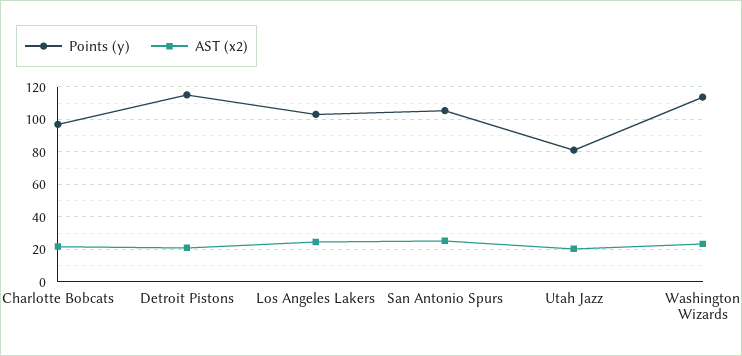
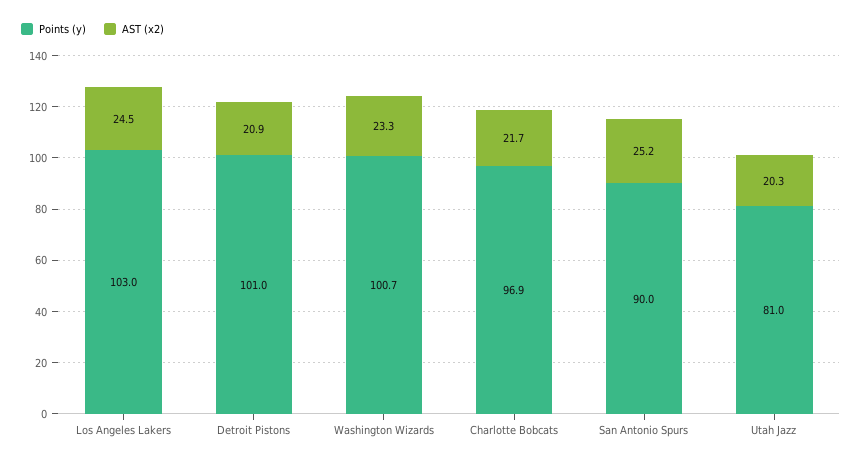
Points (y), Detroit Pistons: 115 -> 101
Points (y), San Antonio Spurs: 105 -> 90
Points (y), Washington Wizards: 115 -> 100.7

